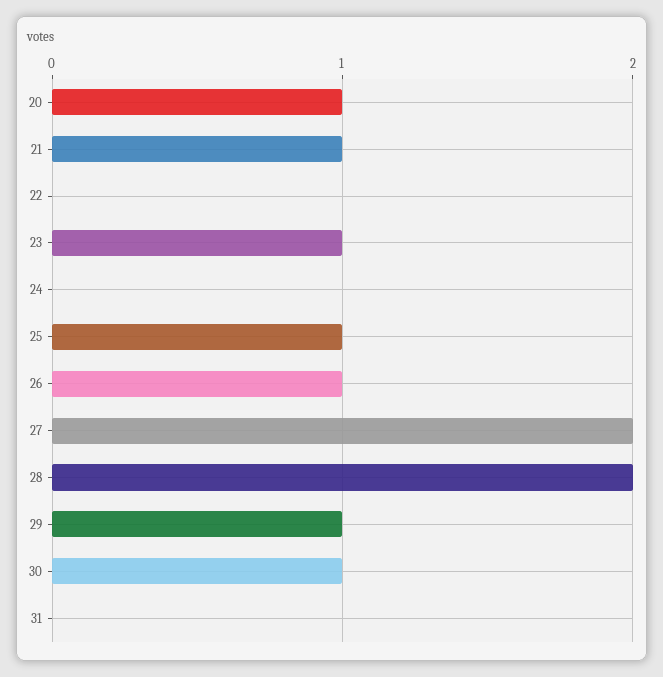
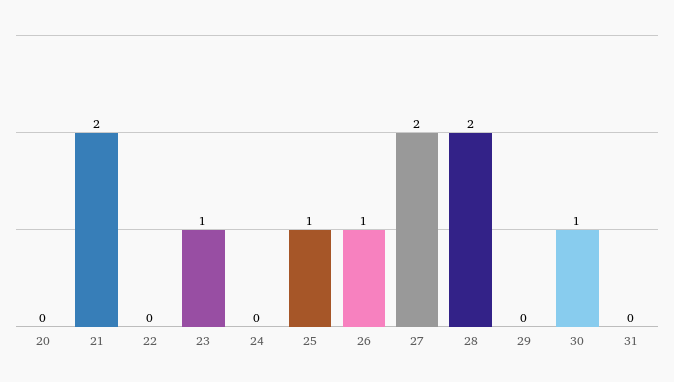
20: 1 -> 0
21: 1 -> 2
29: 1 -> 0

